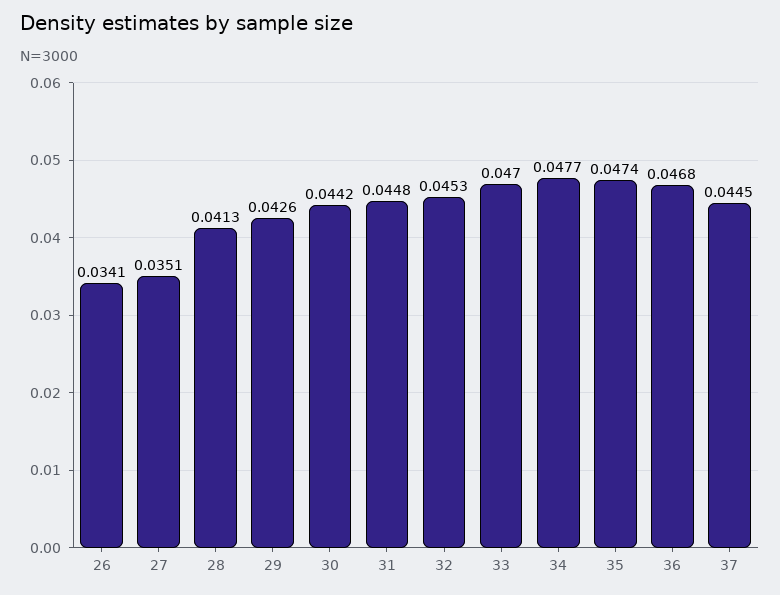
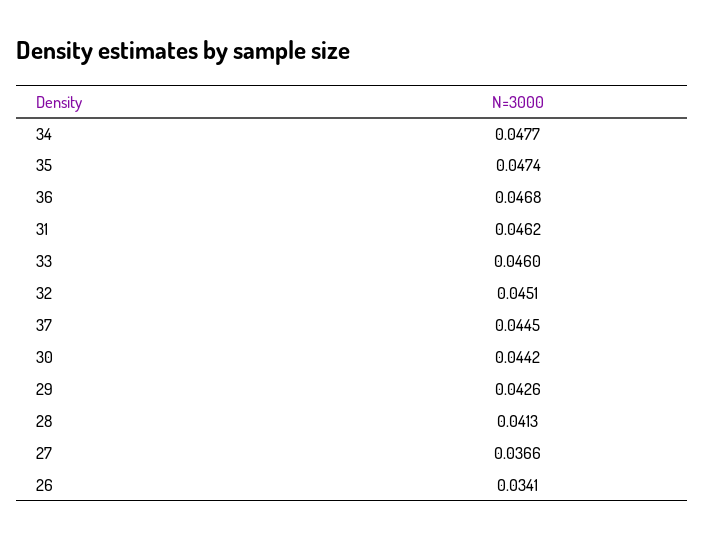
27: 0.0351 -> 0.0366
31: 0.0448 -> 0.0462
32: 0.0453 -> 0.0451
33: 0.047 -> 0.046

